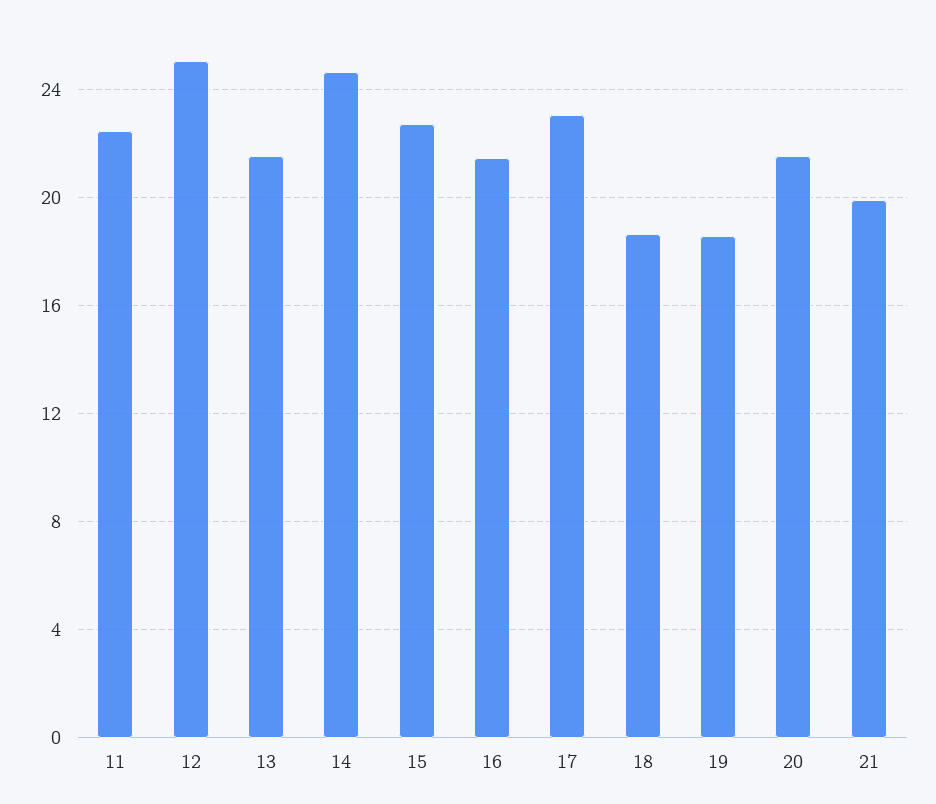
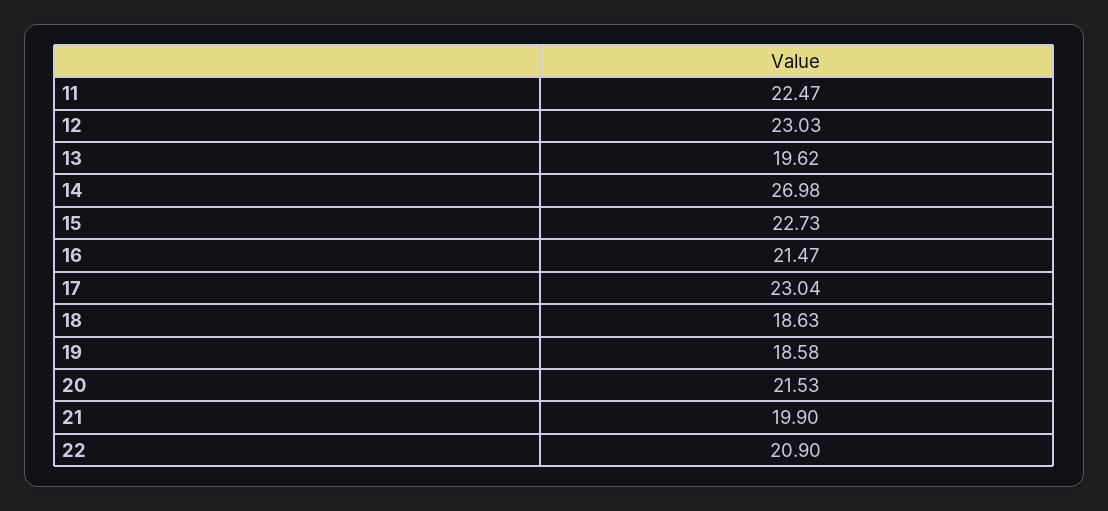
12: 25 -> 23.03
13: 21.5 -> 19.62
14: 24.5 -> 26.98
22: none -> 20.9

